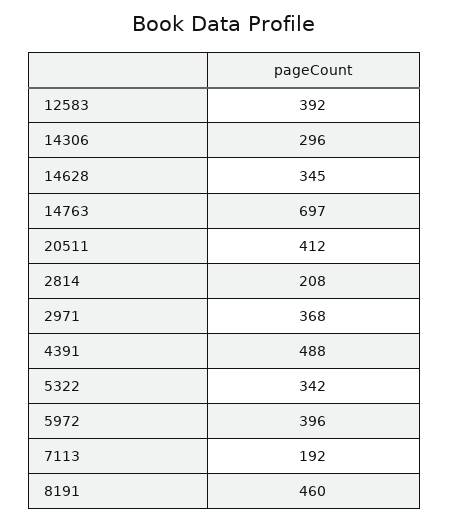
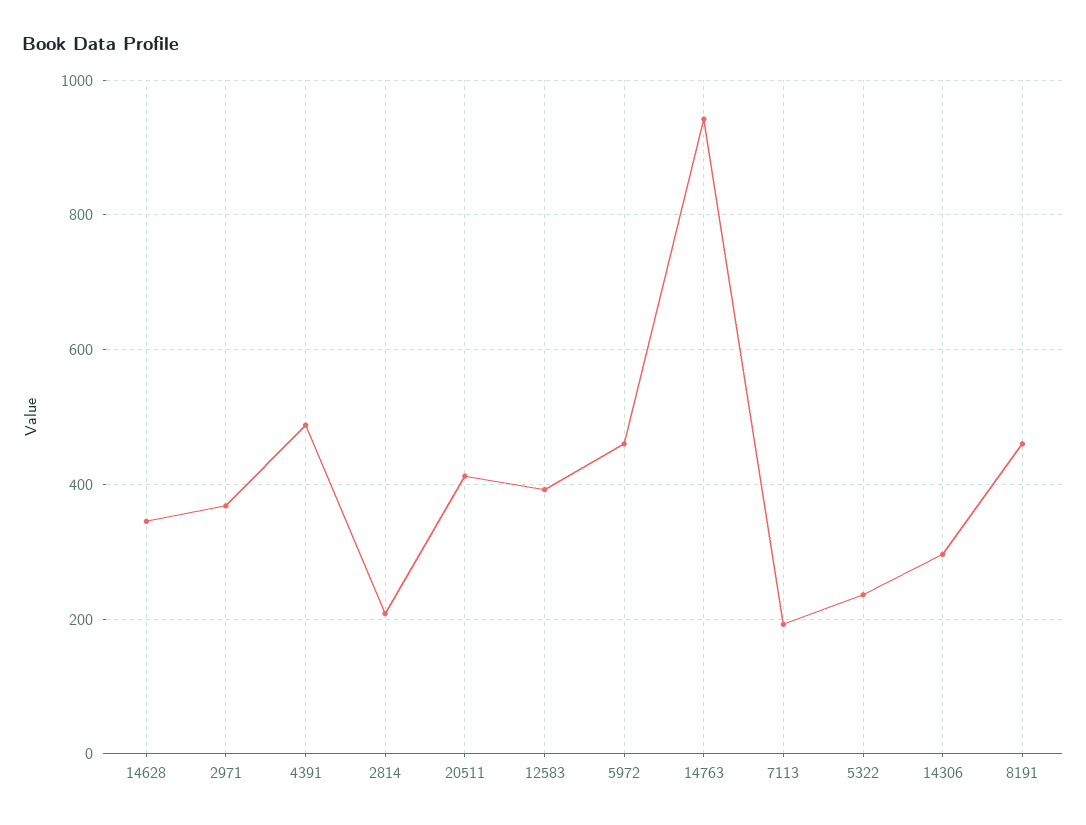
14763: 697 -> 940
5322: 342 -> 240
5972: 396 -> 460

